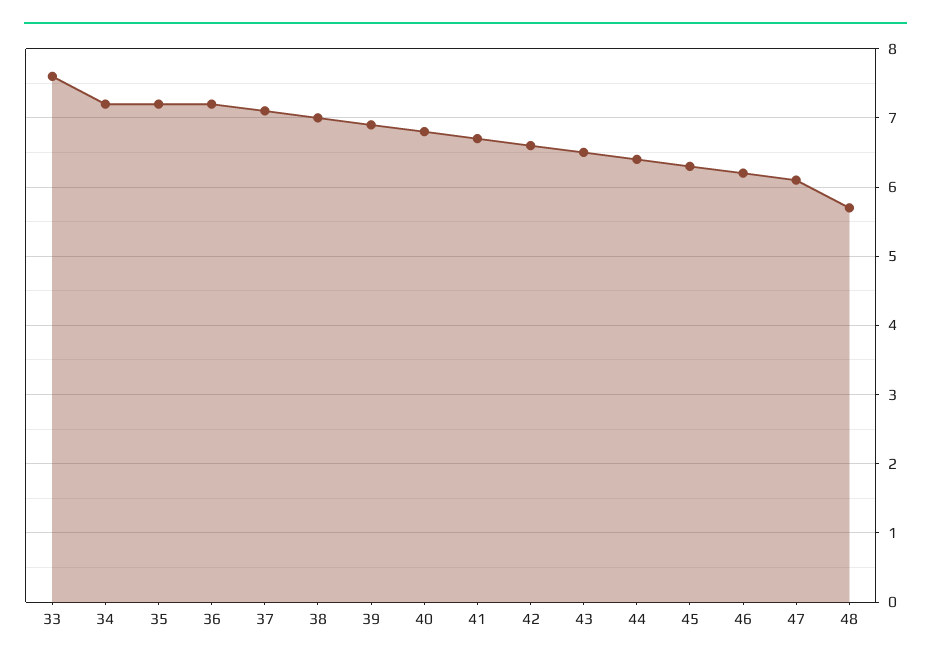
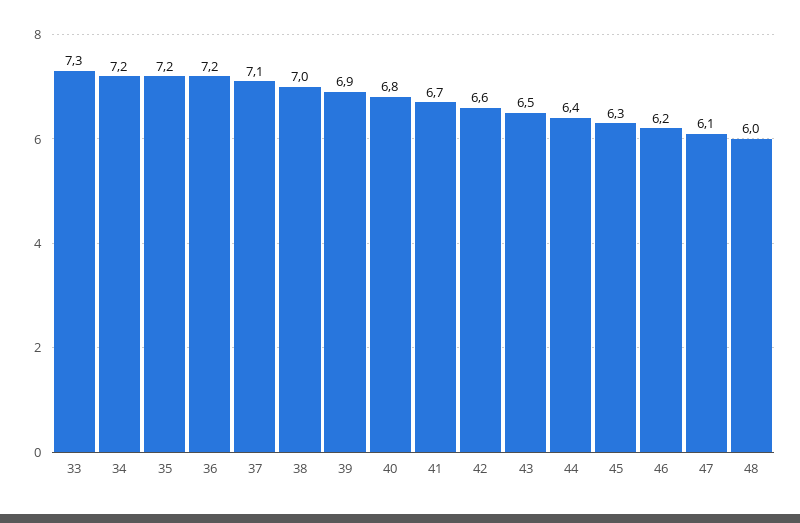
33: 7.6 -> 7.3
48: 5.7 -> 6

